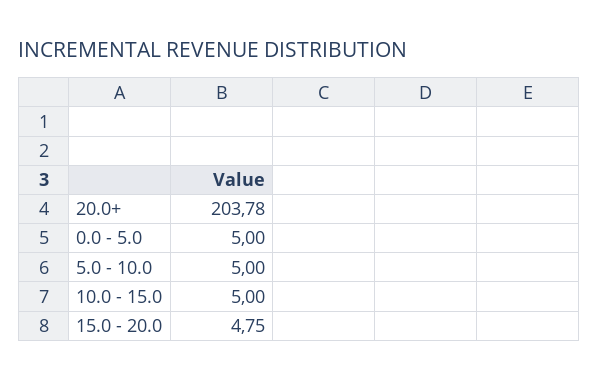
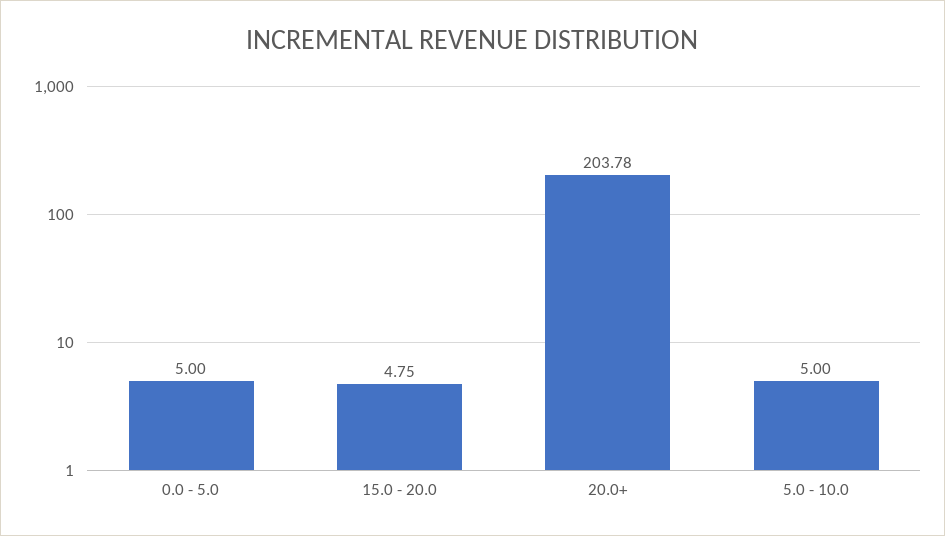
10.0 - 15.0: 5 -> none

